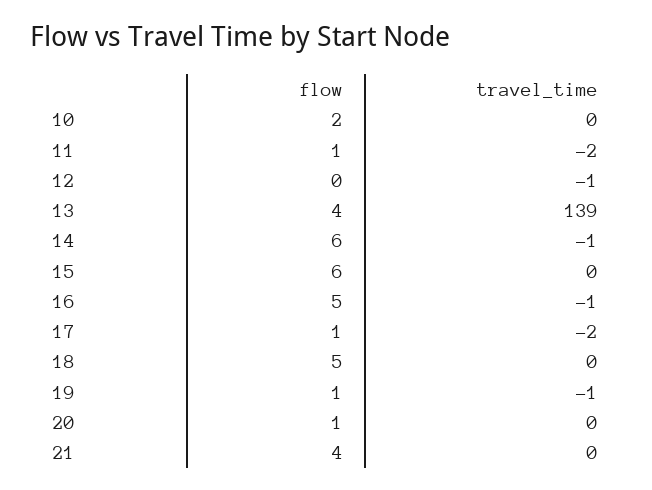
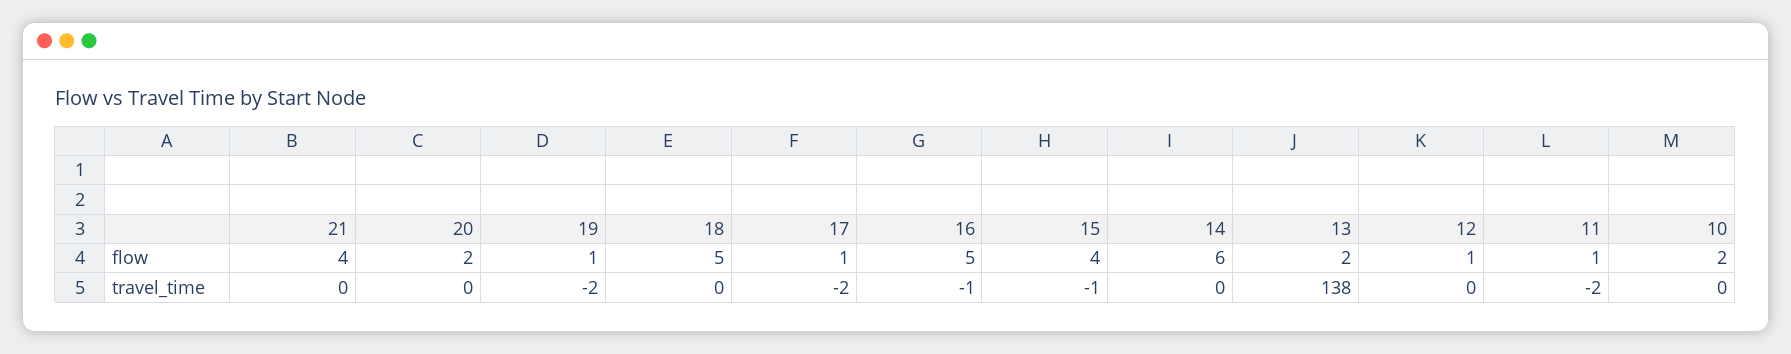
flow, 12: 0 -> 1
travel_time, 12: -1 -> 0
flow, 13: 4 -> 2
travel_time, 13: 139 -> 138
travel_time, 14: -1 -> 0
flow, 15: 6 -> 4
travel_time, 15: 0 -> -1
travel_time, 19: -1 -> -2
flow, 20: 1 -> 2

